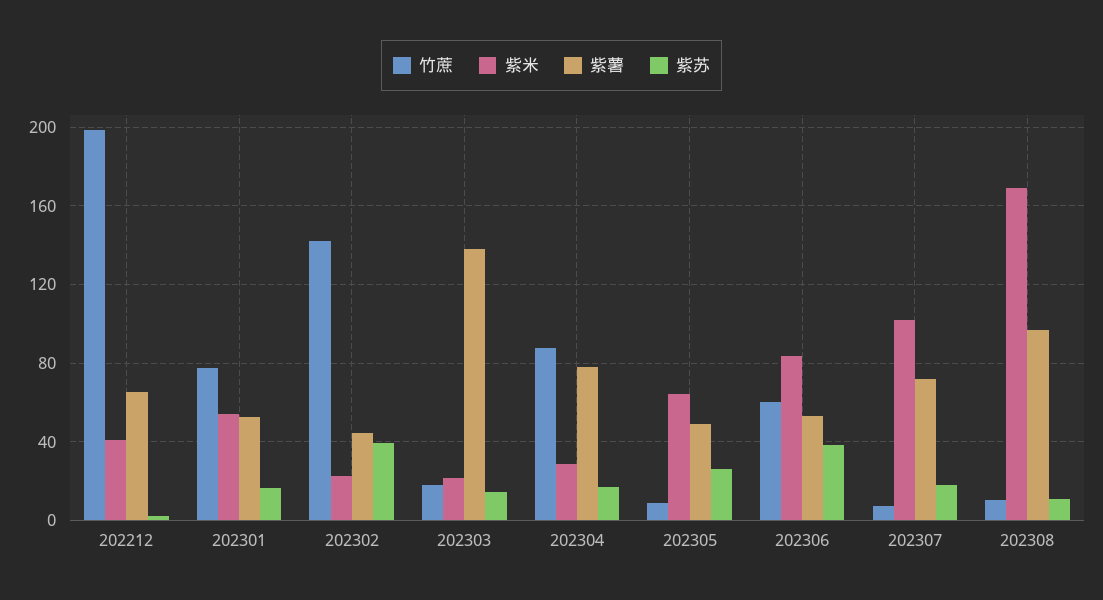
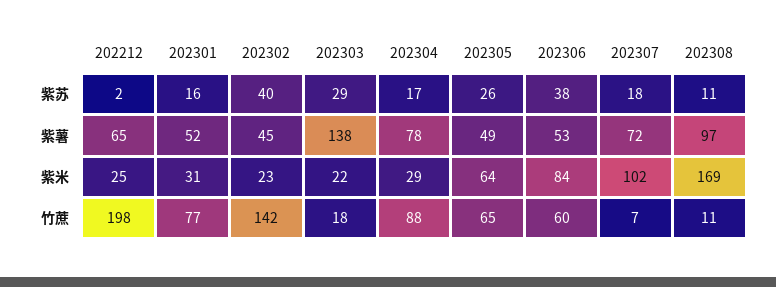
紫米, 202212: 40 -> 25
紫米, 202301: 55 -> 31
紫苏, 202303: 15 -> 29
竹蔗, 202305: 10 -> 65

